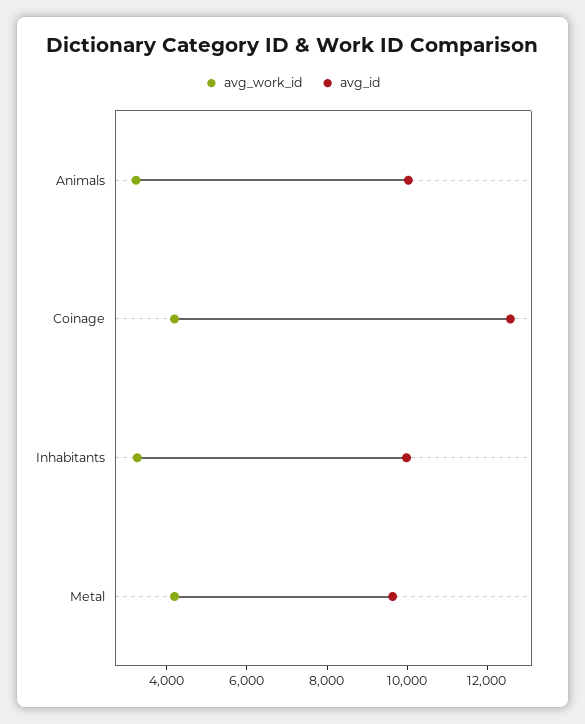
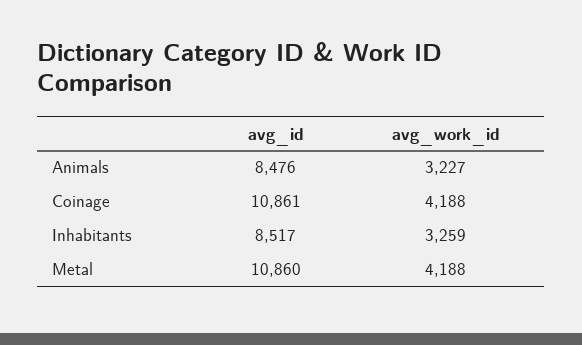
avg_id, Animals: 10000 -> 8476
avg_id, Coinage: 12500 -> 10861
avg_id, Inhabitants: 10000 -> 8517
avg_id, Metal: 9500 -> 10860

